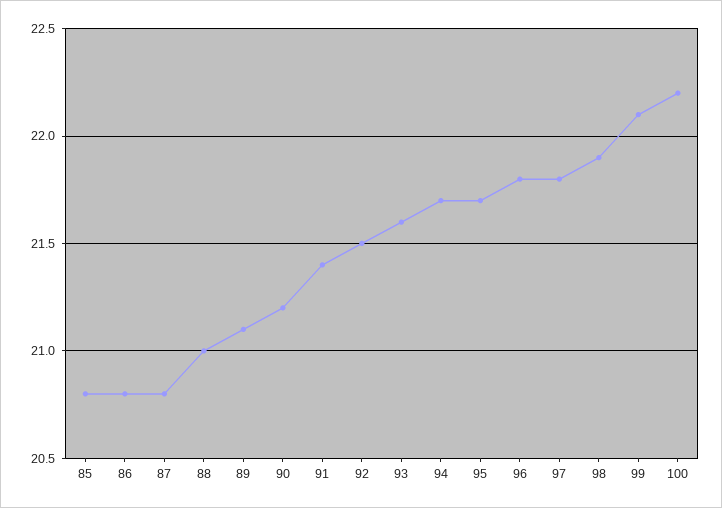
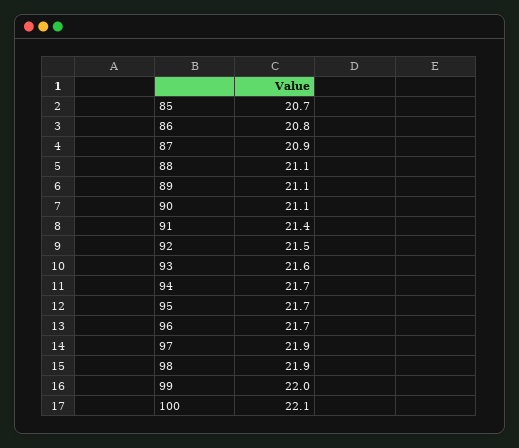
85: 20.8 -> 20.7
87: 20.8 -> 20.9
88: 21 -> 21.1
90: 21.2 -> 21.1
96: 21.8 -> 21.7
97: 21.8 -> 21.9
99: 22.1 -> 22
100: 22.2 -> 22.1

